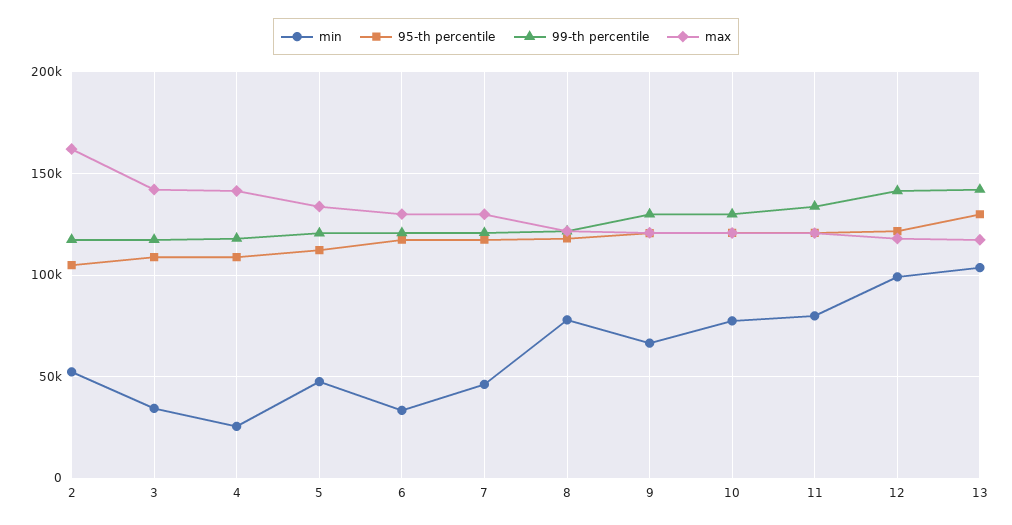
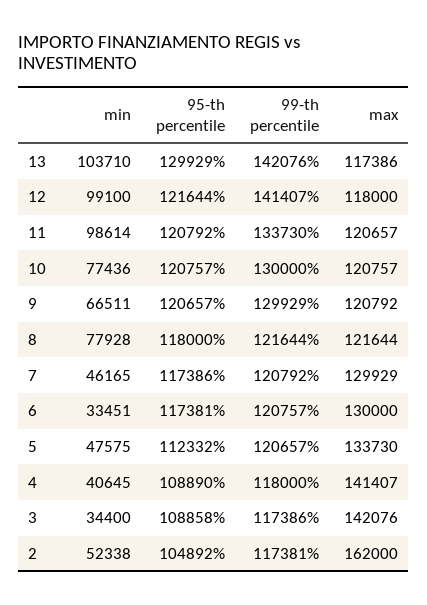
min, 4: 25000 -> 40645
min, 11: 80000 -> 98614

